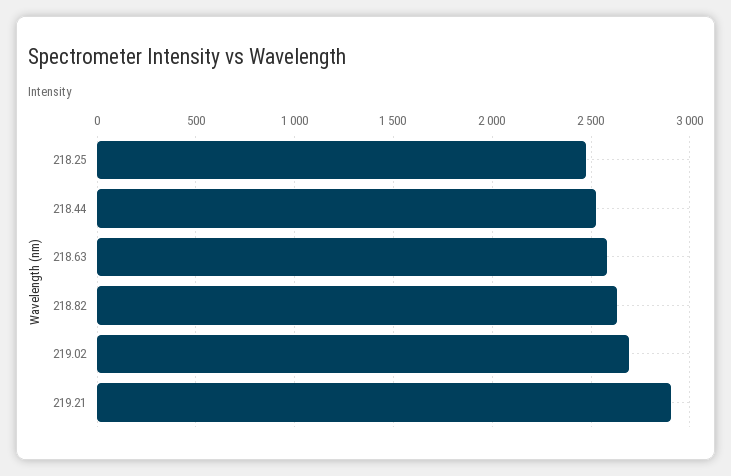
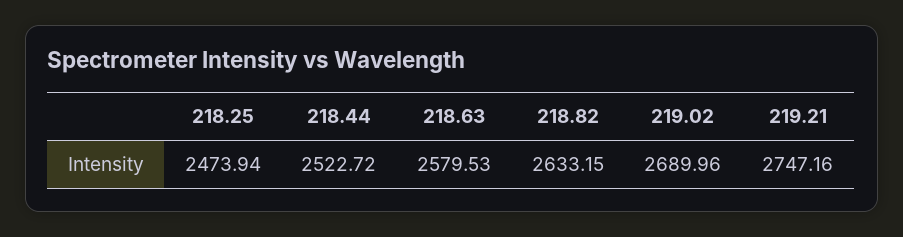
219.21: 2900 -> 2747.16

